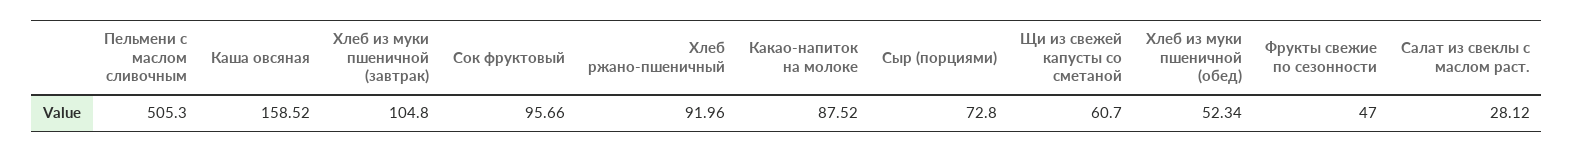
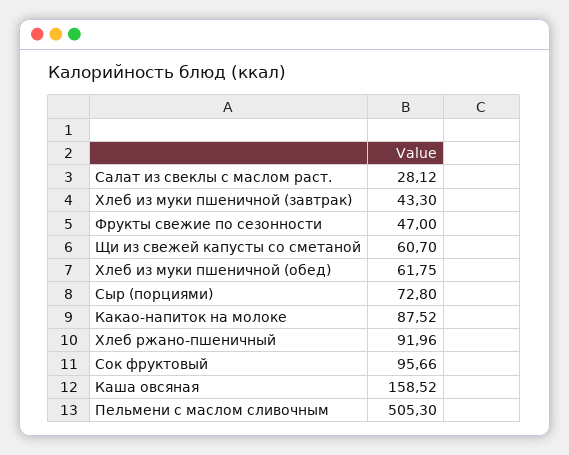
Хлеб из муки пшеничной (завтрак): 104.8 -> 43.3
Хлеб из муки пшеничной (обед): 52.34 -> 61.75

